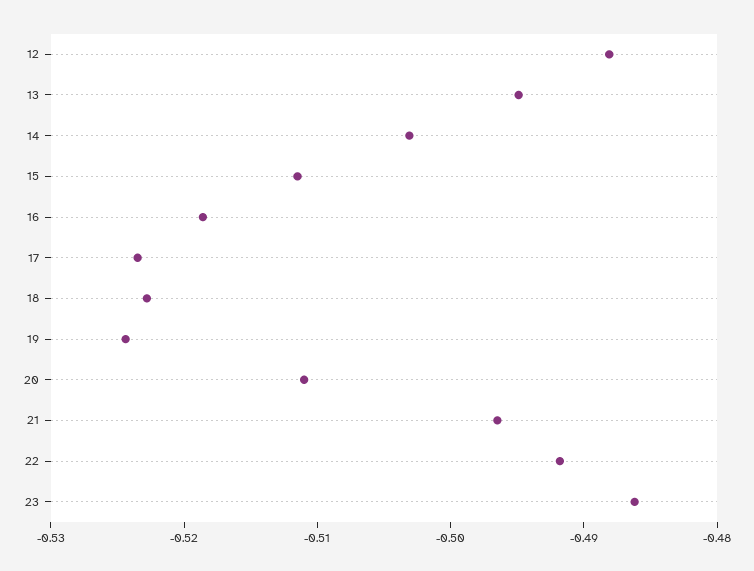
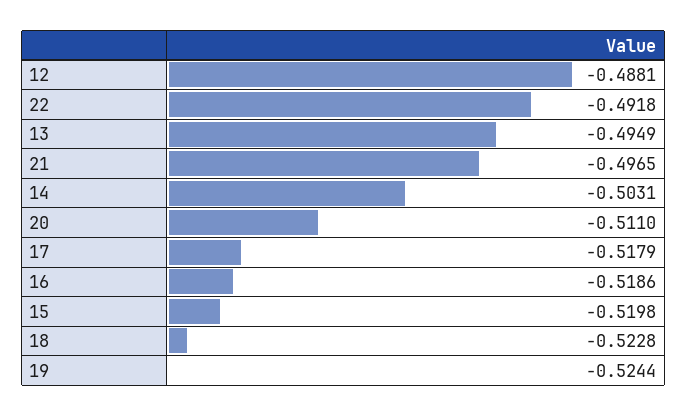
15: -0.512 -> -0.5198
17: -0.524 -> -0.5179
23: -0.486 -> none

